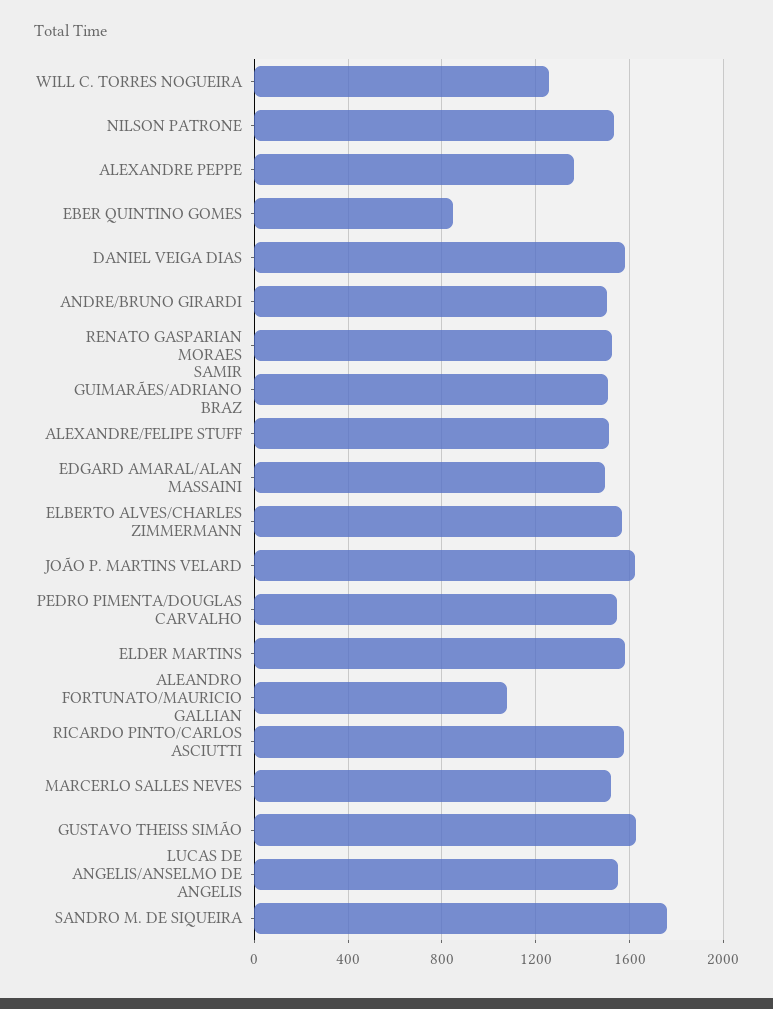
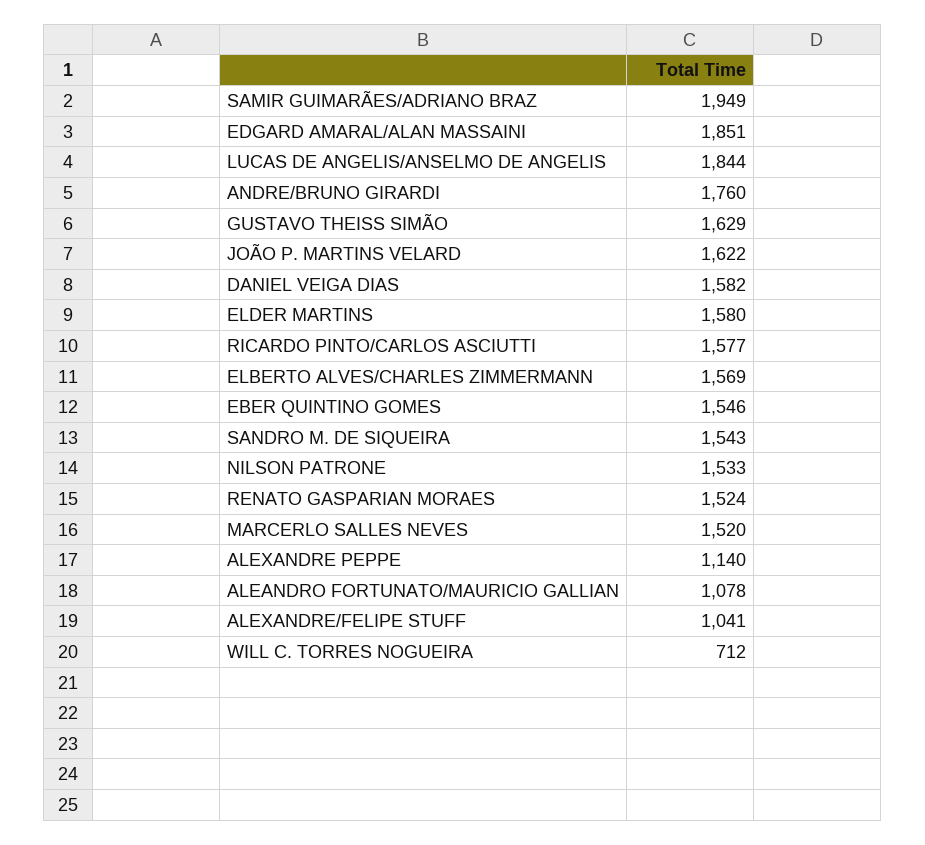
WILL C. TORRES NOGUEIRA: 1250 -> 712
ALEXANDRE PEPPE: 1350 -> 1140
EBER QUINTINO GOMES: 850 -> 1546
ANDRE/BRUNO GIRARDI: 1500 -> 1760
SAMIR GUIMARÃES/ADRIANO BRAZ: 1500 -> 1949
ALEXANDRE/FELIPE STUFF: 1500 -> 1041
EDGARD AMARAL/ALAN MASSAINI: 1500 -> 1851
PEDRO PIMENTA/DOUGLAS CARVALHO: 1550 -> none
LUCAS DE ANGELIS/ANSELMO DE ANGELIS: 1550 -> 1844
SANDRO M. DE SIQUEIRA: 1750 -> 1543

